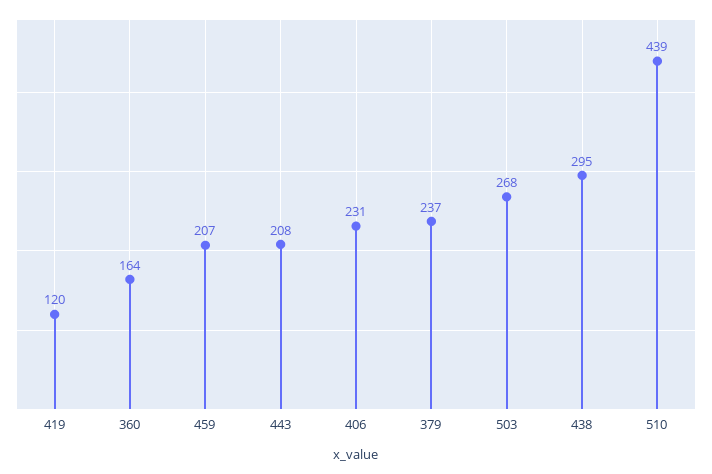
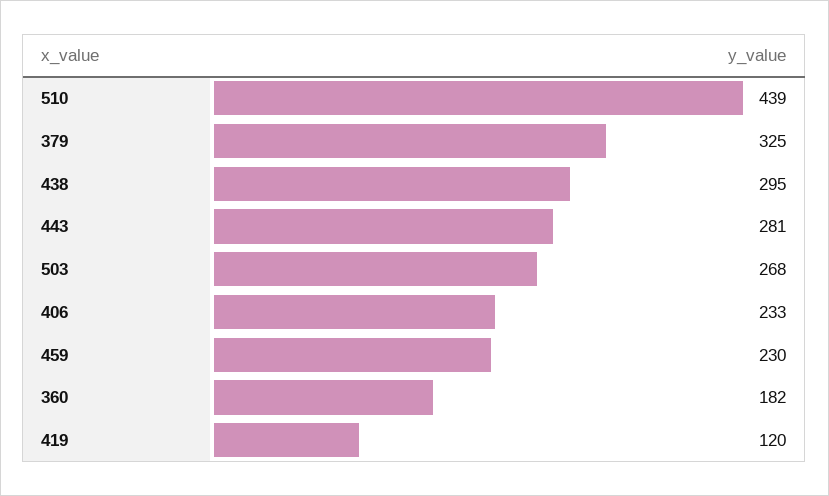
360: 164 -> 182
459: 207 -> 230
443: 208 -> 281
406: 231 -> 233
379: 237 -> 325

